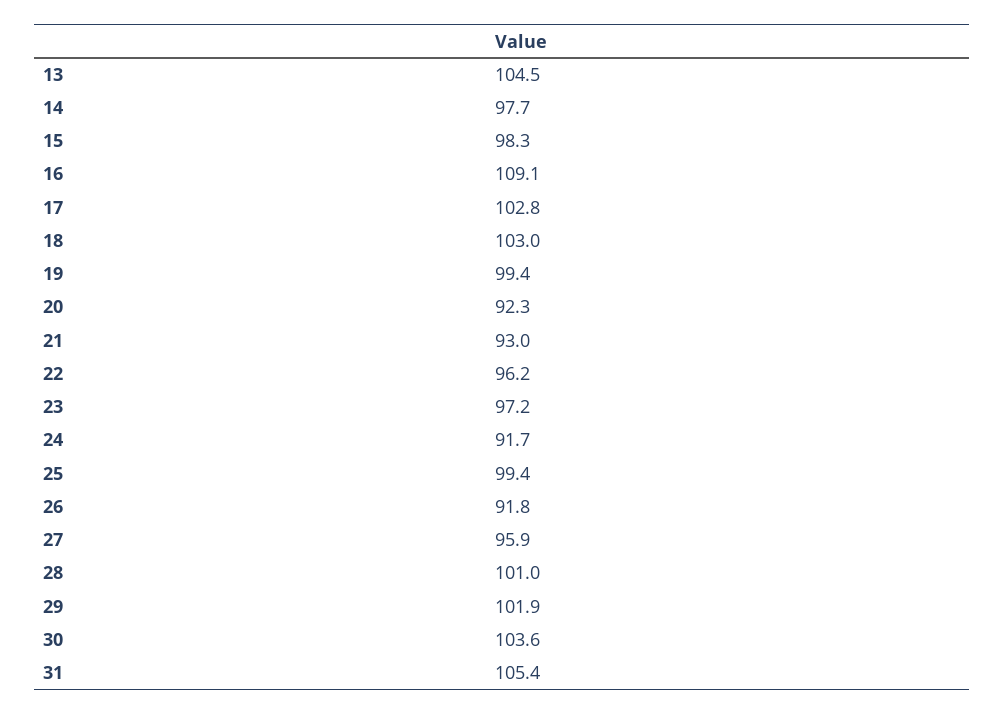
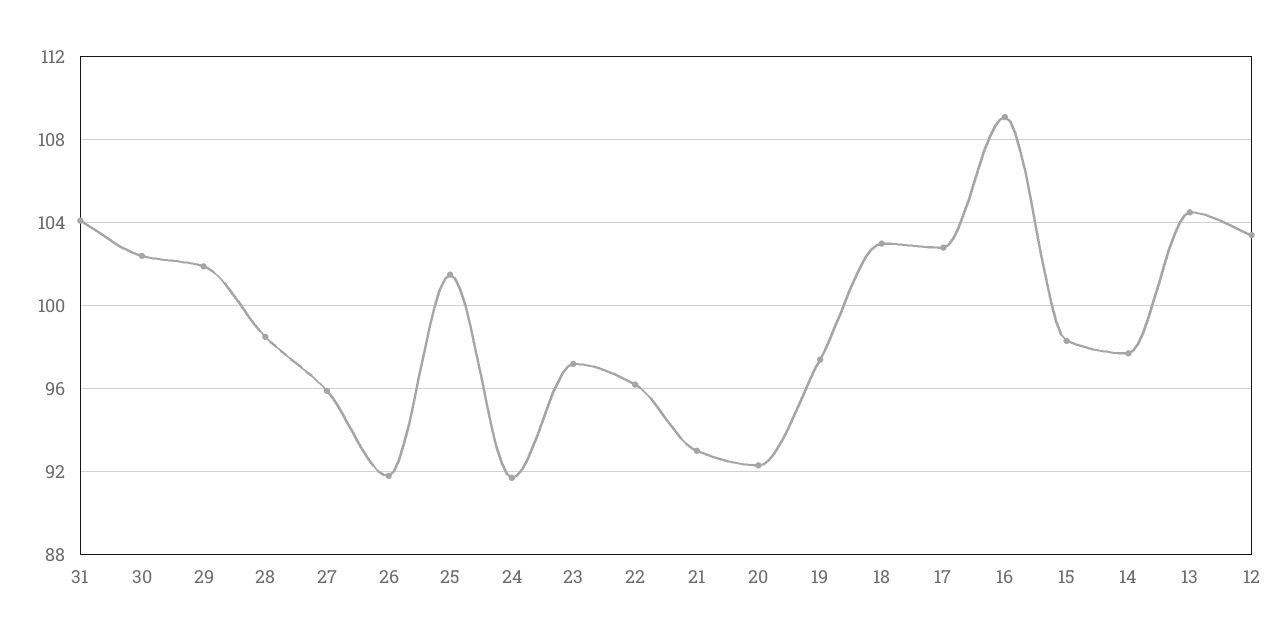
19: 99.4 -> 97.5
25: 99.4 -> 101.5
28: 101 -> 98.5
30: 103.6 -> 102.5
31: 105.4 -> 104
12: none -> 103.5

